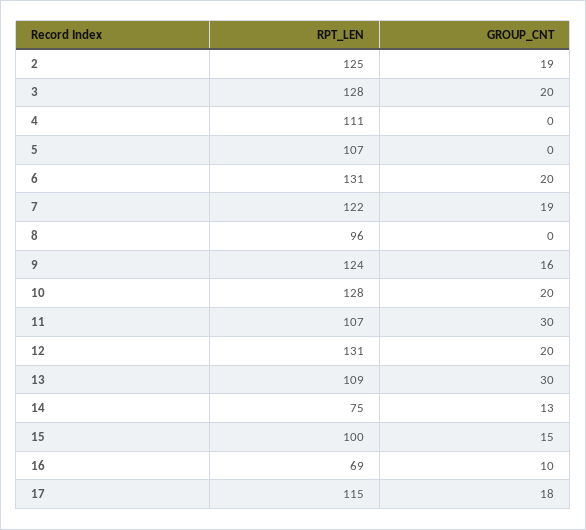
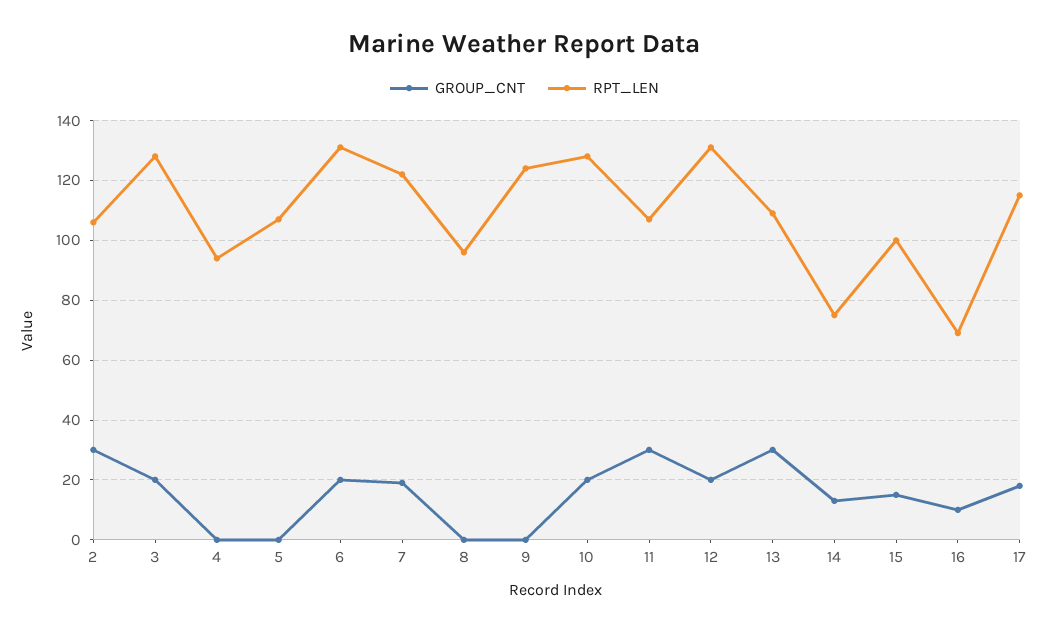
RPT_LEN, 2: 125 -> 105
GROUP_CNT, 2: 19 -> 30
RPT_LEN, 4: 111 -> 95
GROUP_CNT, 9: 16 -> 0

